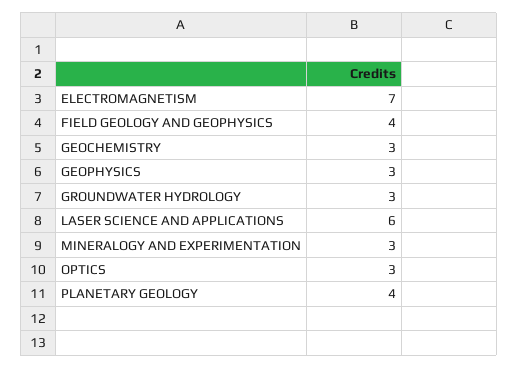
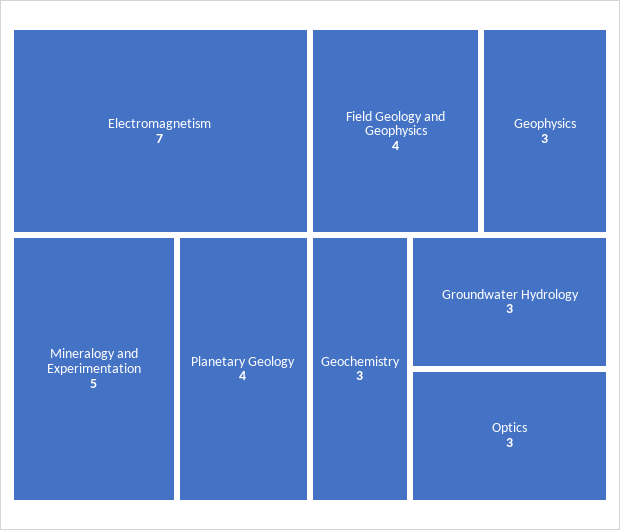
LASER SCIENCE AND APPLICATIONS: 6 -> none
MINERALOGY AND EXPERIMENTATION: 3 -> 5

